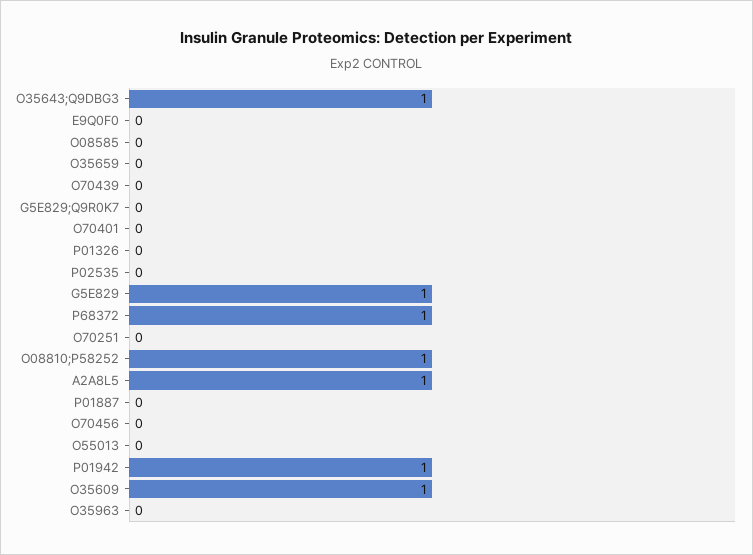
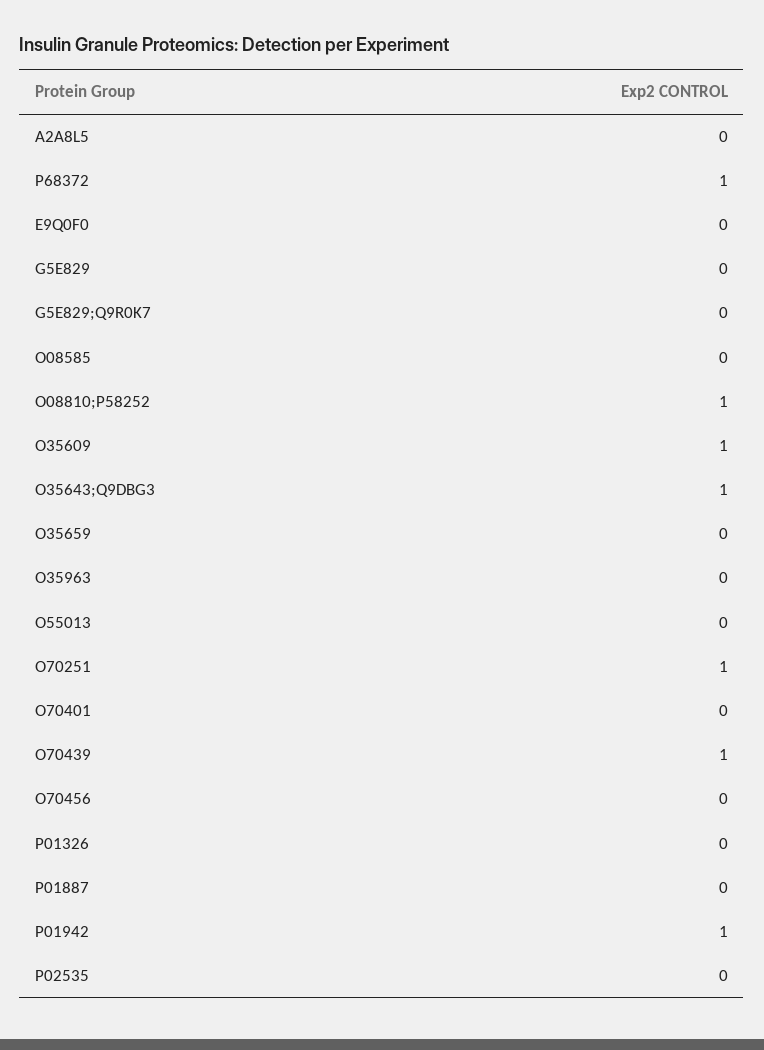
O70439: 0 -> 1
G5E829: 1 -> 0
O70251: 0 -> 1
A2A8L5: 1 -> 0

